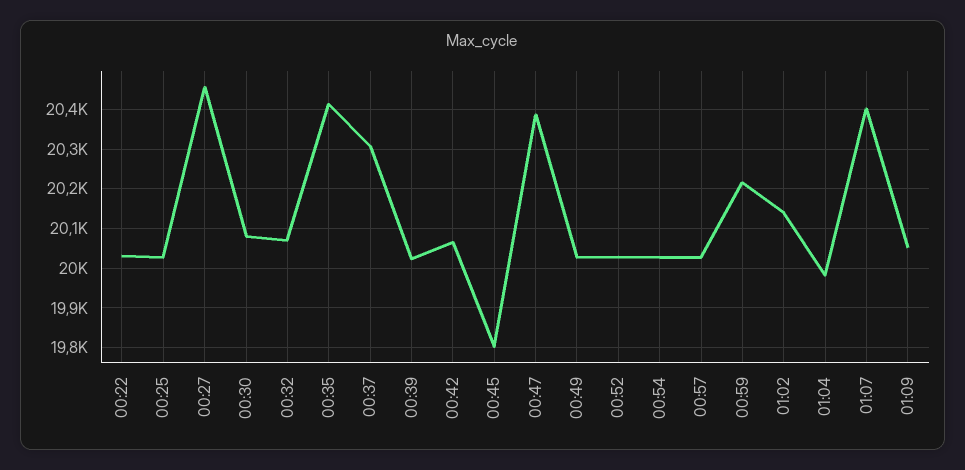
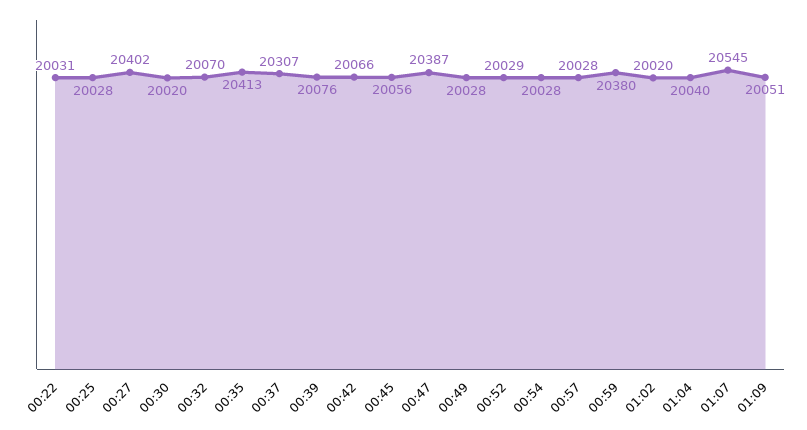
00:27: 20460 -> 20402
00:30: 20080 -> 20020
00:39: 20020 -> 20076
00:45: 19800 -> 20056
00:59: 20220 -> 20380
01:02: 20140 -> 20020
01:04: 19980 -> 20040
01:07: 20400 -> 20545

